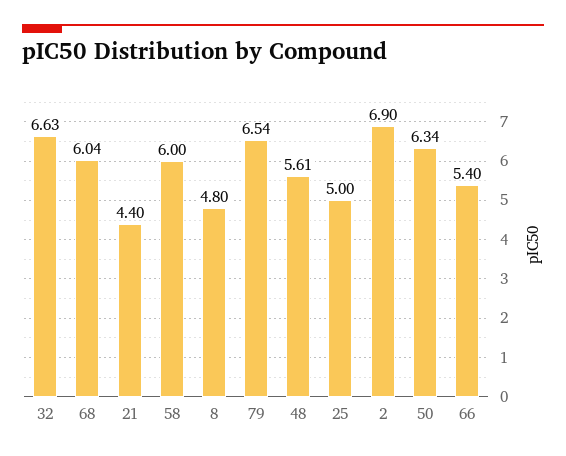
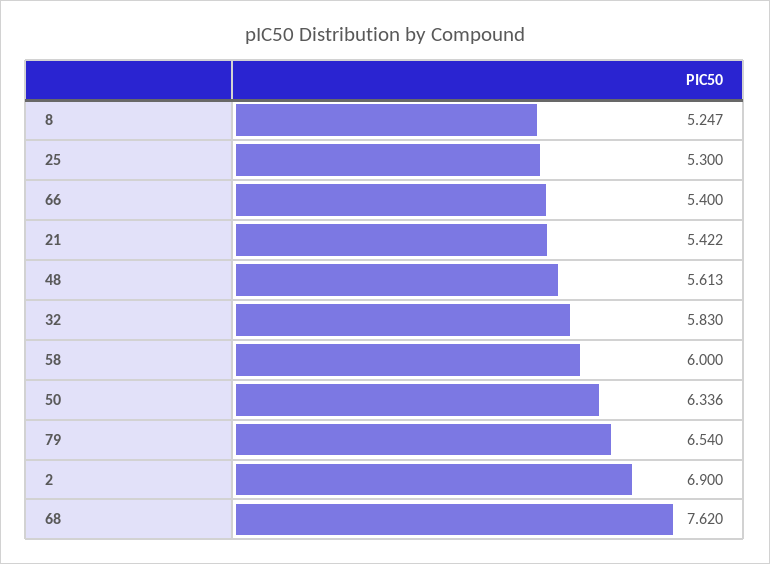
32: 6.63 -> 5.83
68: 6.04 -> 7.62
21: 4.4 -> 5.422
8: 4.8 -> 5.247
25: 5 -> 5.3

